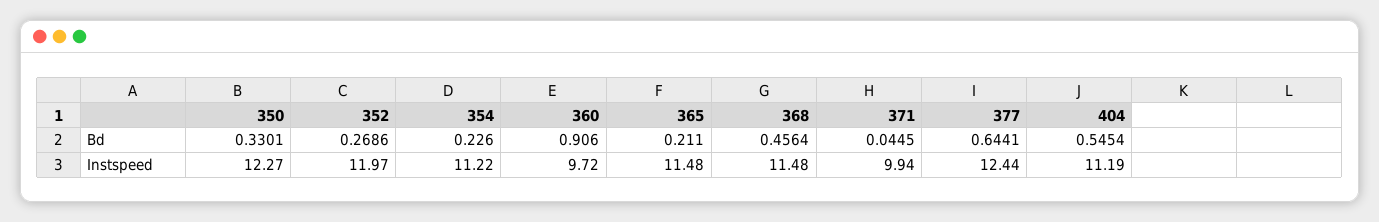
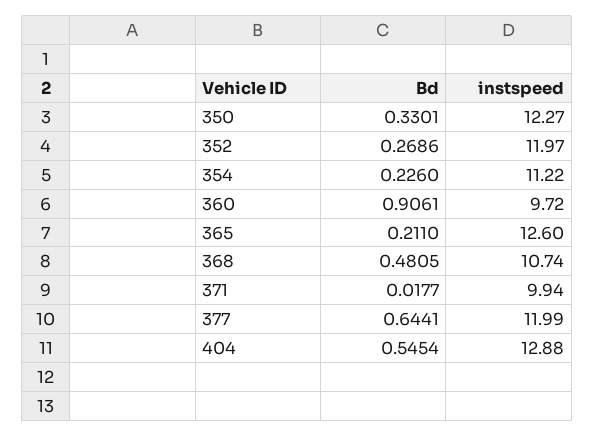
360, Bd: 0.906 -> 0.9061
368, Bd: 0.4564 -> 0.4805
371, Bd: 0.0445 -> 0.0177
365, Instspeed: 11.48 -> 12.6
368, Instspeed: 11.48 -> 10.74
377, Instspeed: 12.44 -> 11.99
404, Instspeed: 11.19 -> 12.88

